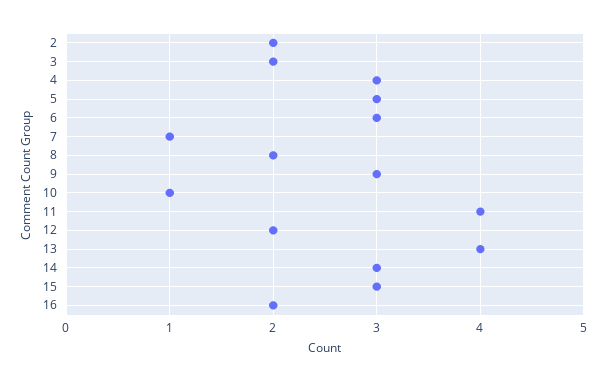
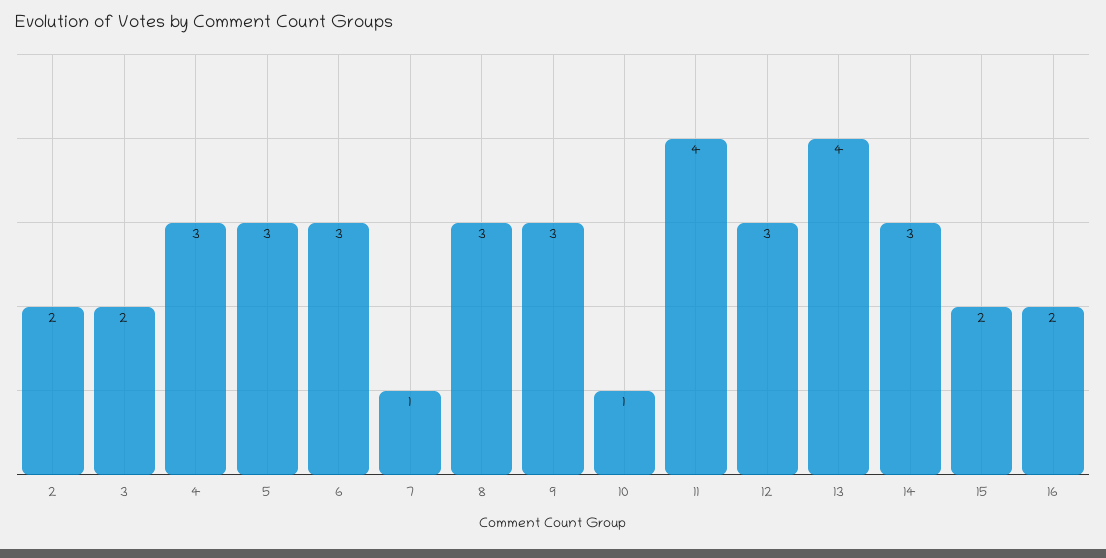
8: 2 -> 3
12: 2 -> 3
15: 3 -> 2

